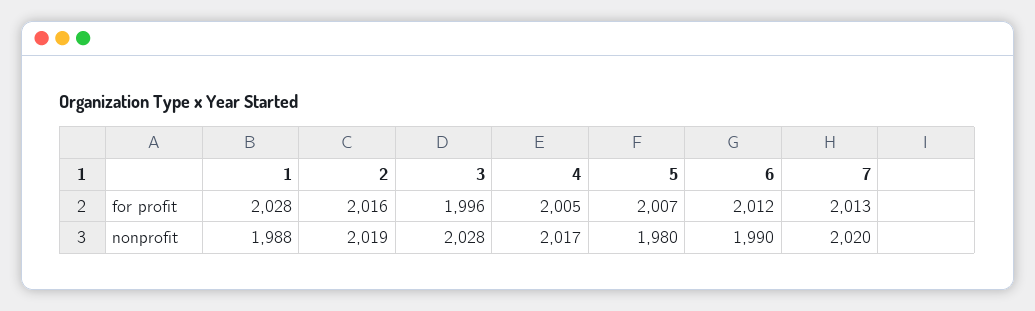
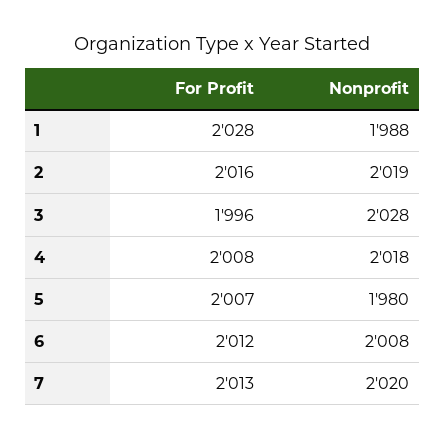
4, for profit: 2005 -> 2008
4, nonprofit: 2017 -> 2018
6, nonprofit: 1990 -> 2008

